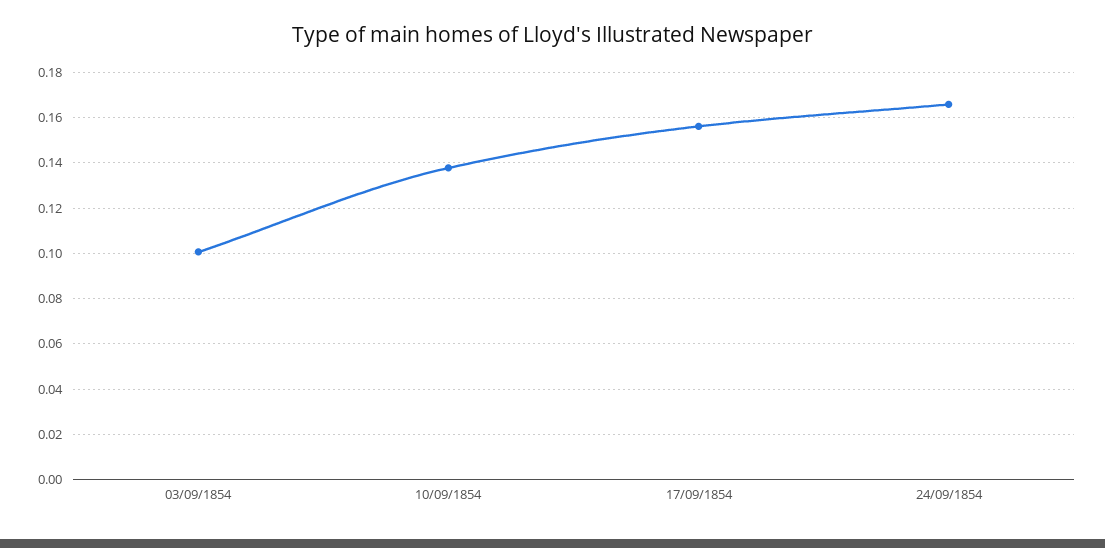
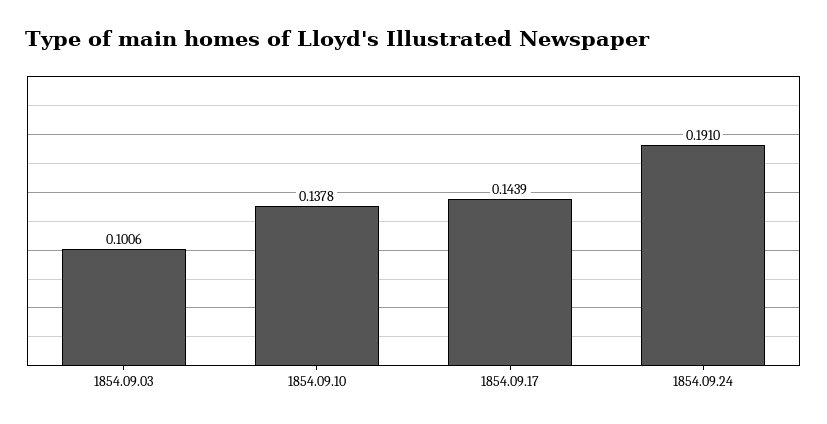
17/09/1854: 0.155 -> 0.1439
24/09/1854: 0.165 -> 0.191

